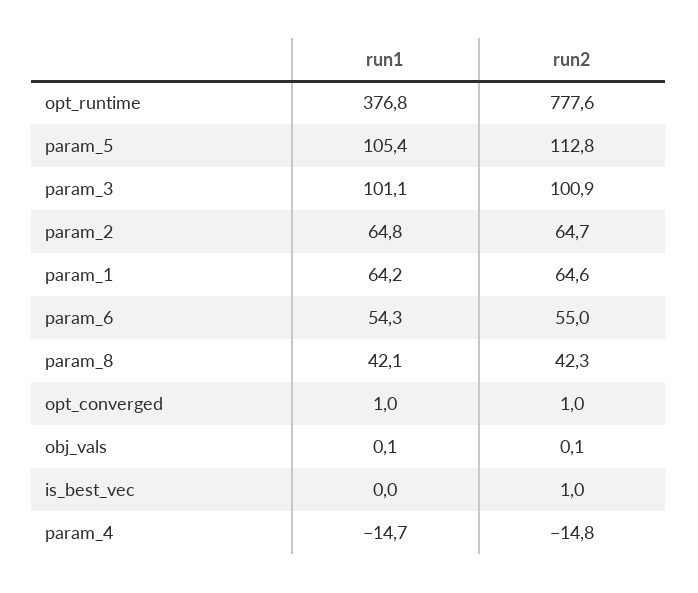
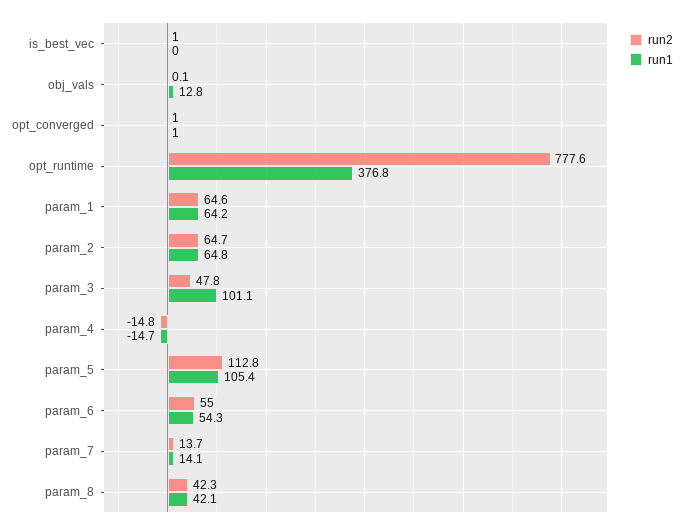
run2, param_3: 100.9 -> 47.8
run1, obj_vals: 0.1 -> 12.8
run2, param_7: none -> 13.7
run1, param_7: none -> 14.1

